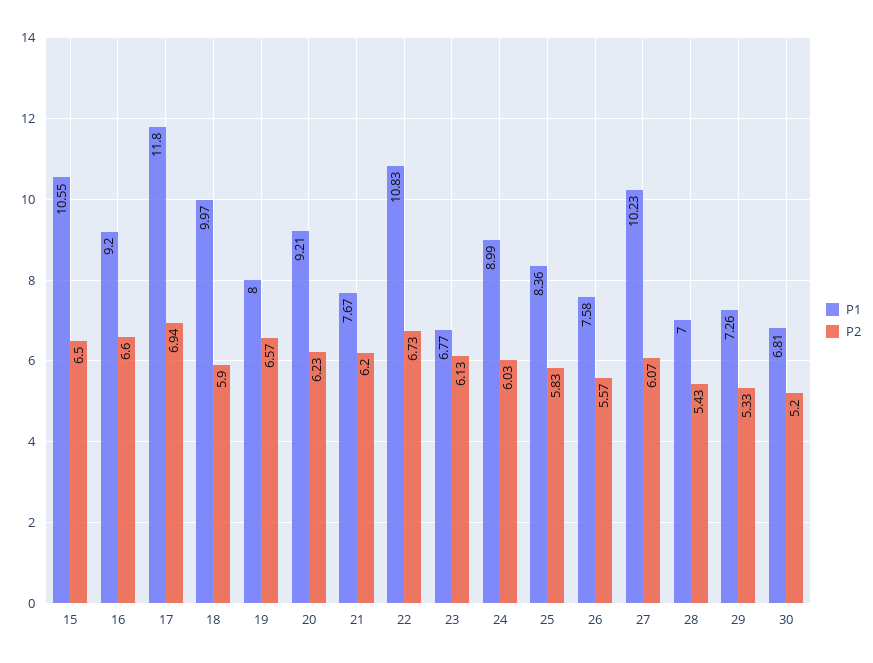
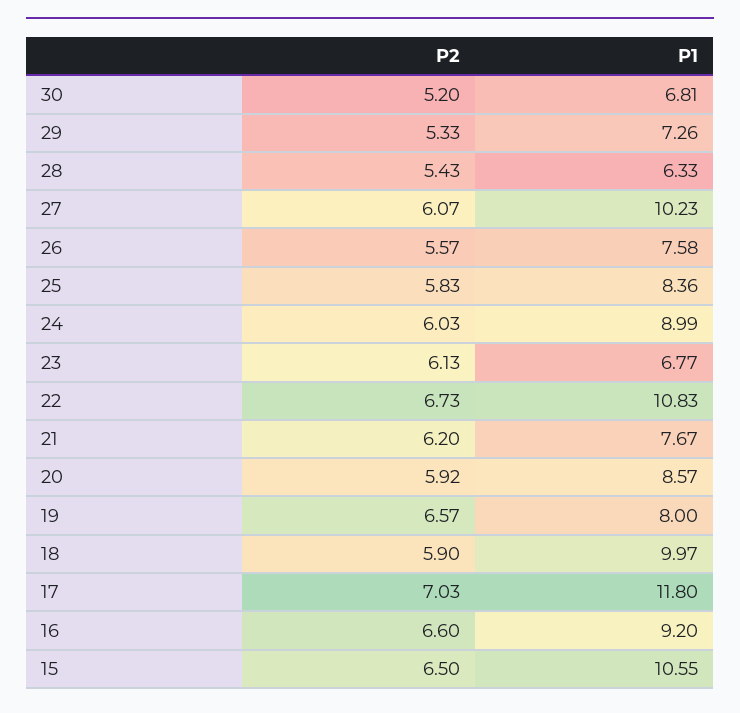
P2, 17: 6.94 -> 7.03
P1, 20: 9.21 -> 8.57
P2, 20: 6.23 -> 5.92
P1, 28: 7 -> 6.33

